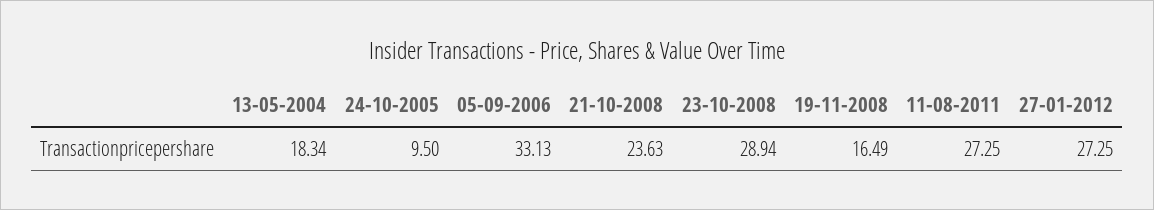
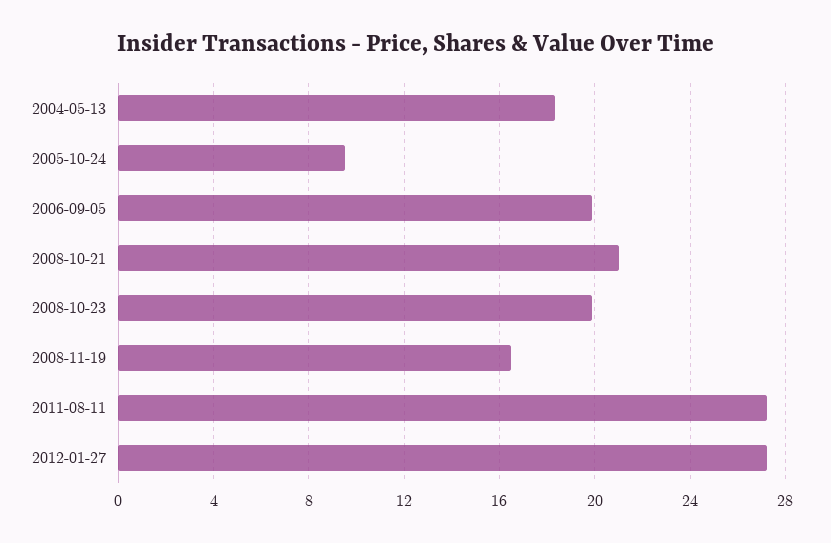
05-09-2006: 33.13 -> 20
21-10-2008: 23.63 -> 21
23-10-2008: 28.94 -> 20

